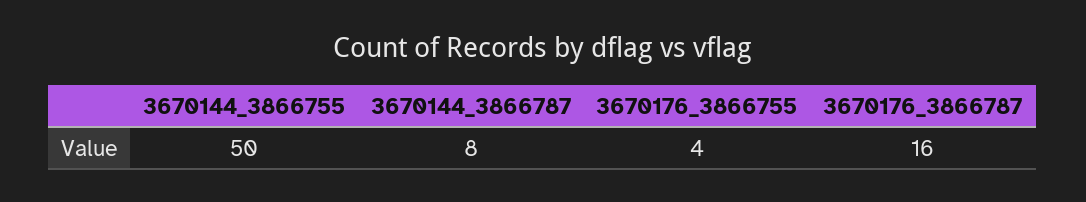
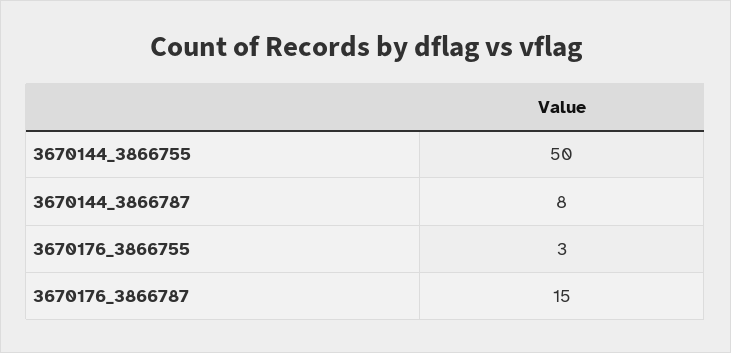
3670176_3866755: 4 -> 3
3670176_3866787: 16 -> 15

